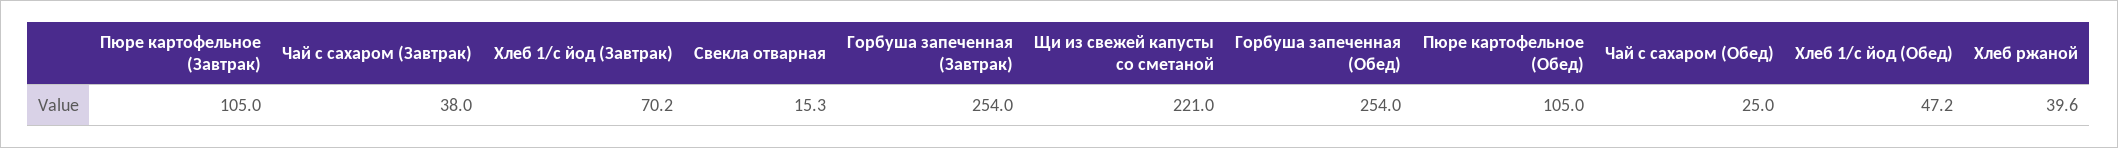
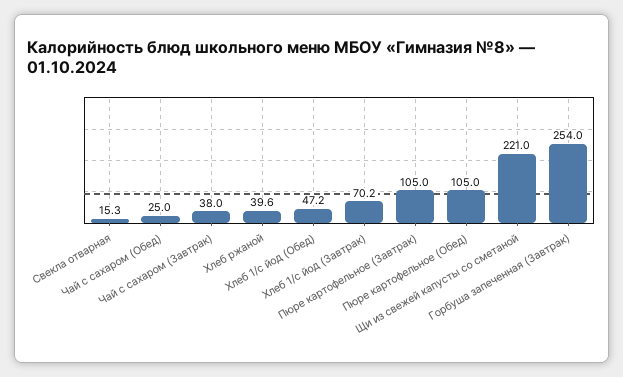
Горбуша запеченная (Обед): 254 -> none

